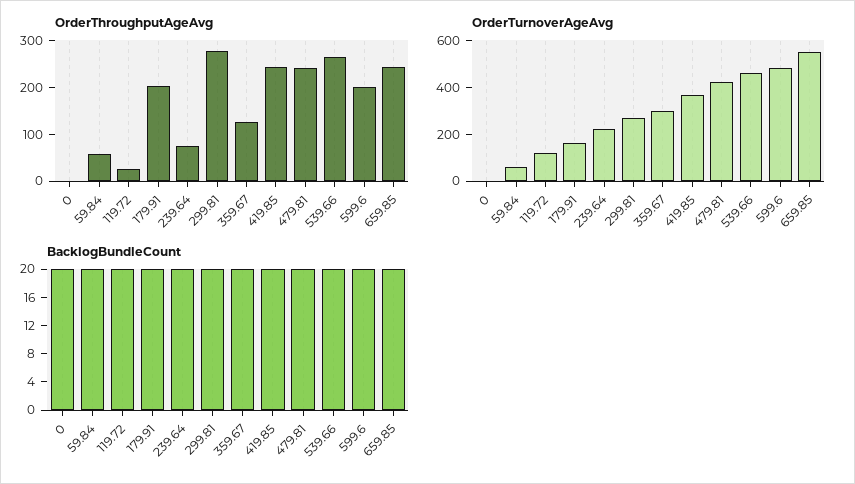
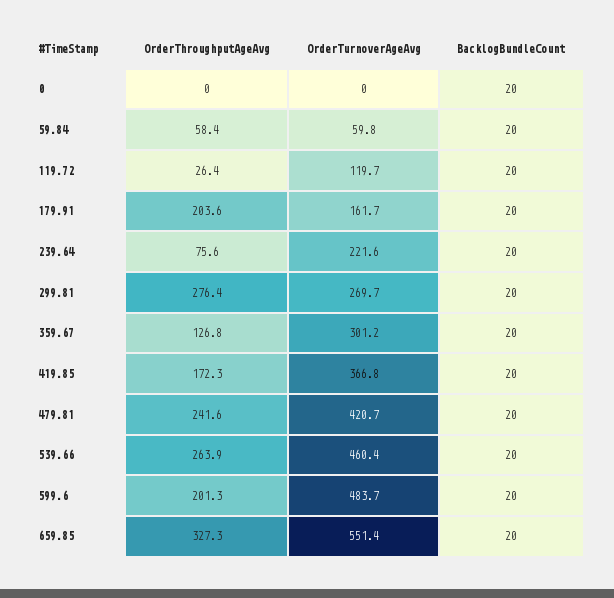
OrderThroughputAgeAvg, 419.85: 240 -> 172.3
OrderThroughputAgeAvg, 659.85: 240 -> 327.3

